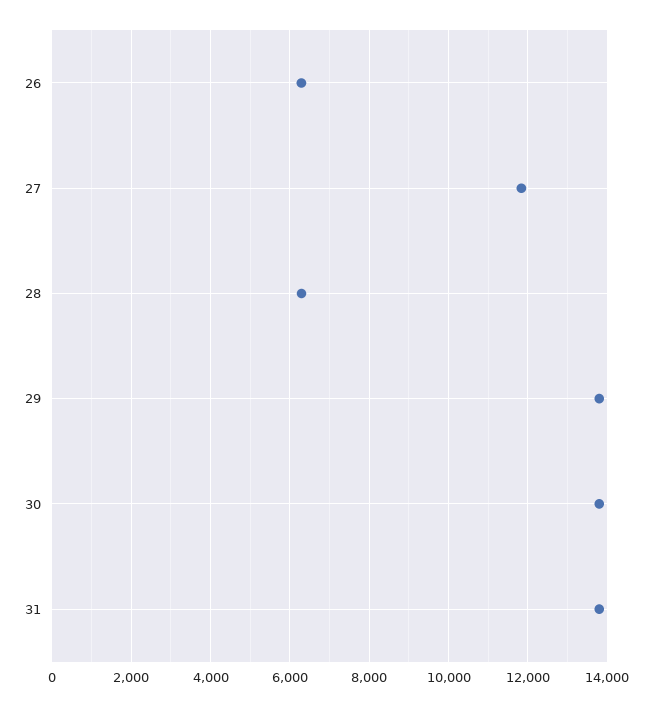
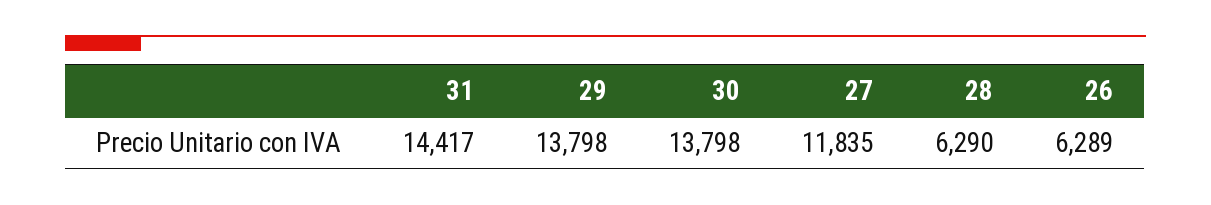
31: 13800 -> 14417

